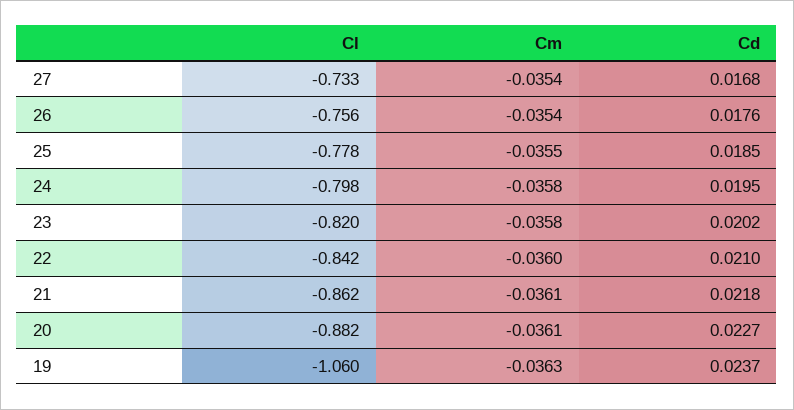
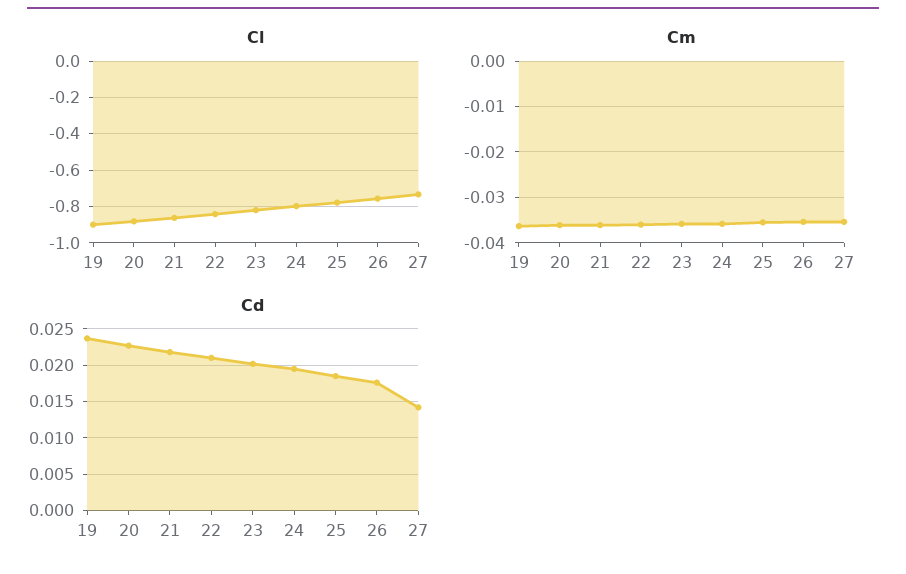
Cd, 27: 0.0168 -> 0.014
Cl, 19: -1.06 -> -0.9

